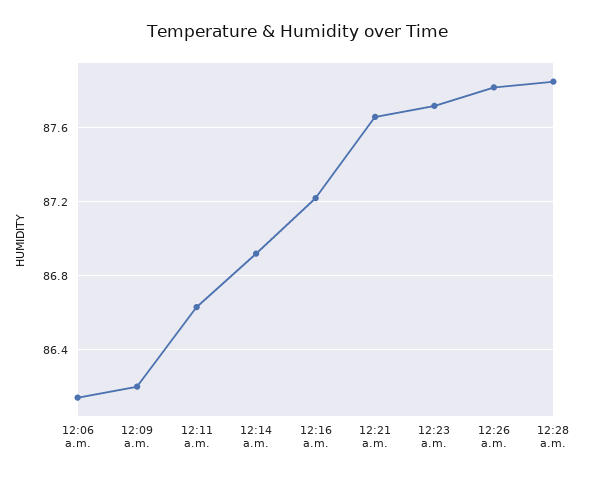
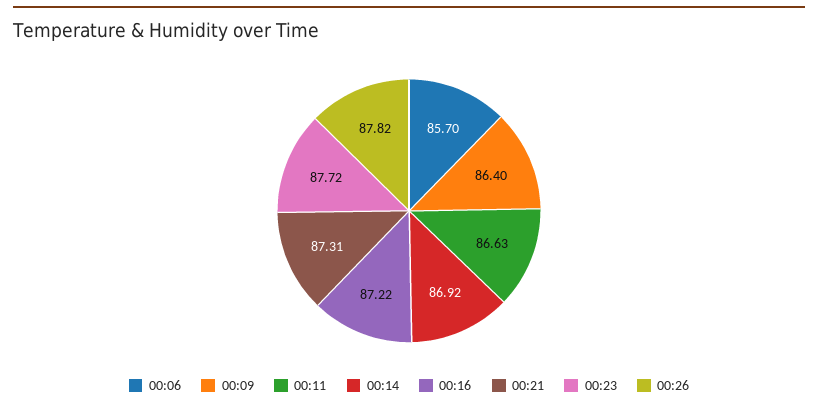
12:06 a.m.: 86.15 -> 85.7
12:09 a.m.: 86.2 -> 86.4
12:21 a.m.: 87.65 -> 87.31
12:28 a.m.: 87.85 -> none

